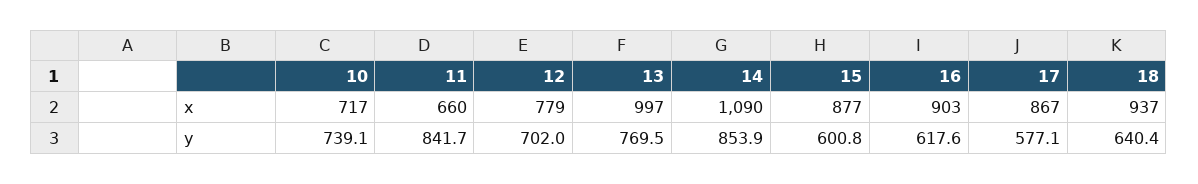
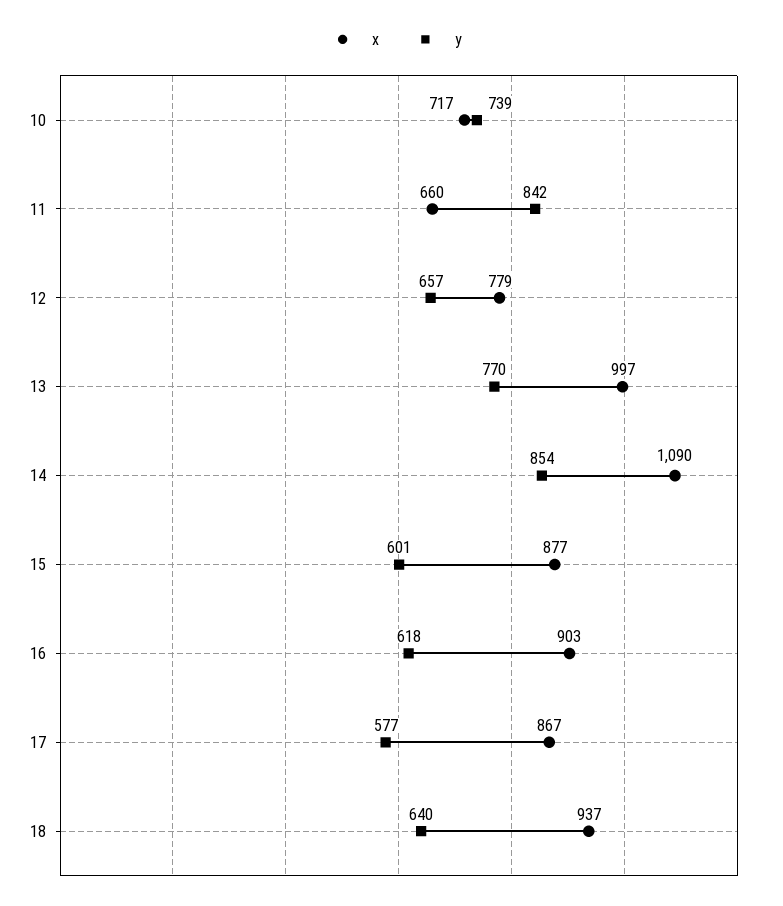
y, 12: 702 -> 657

